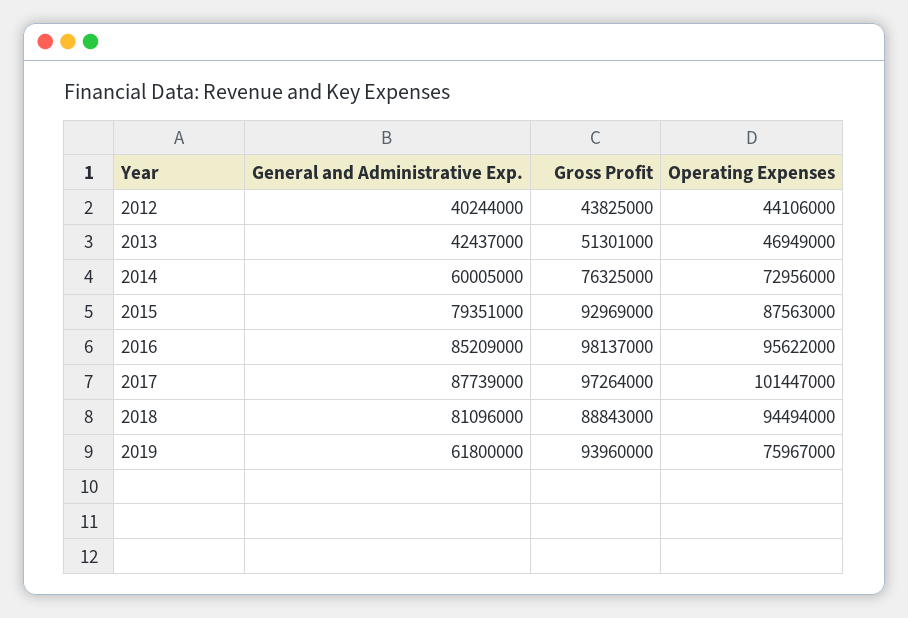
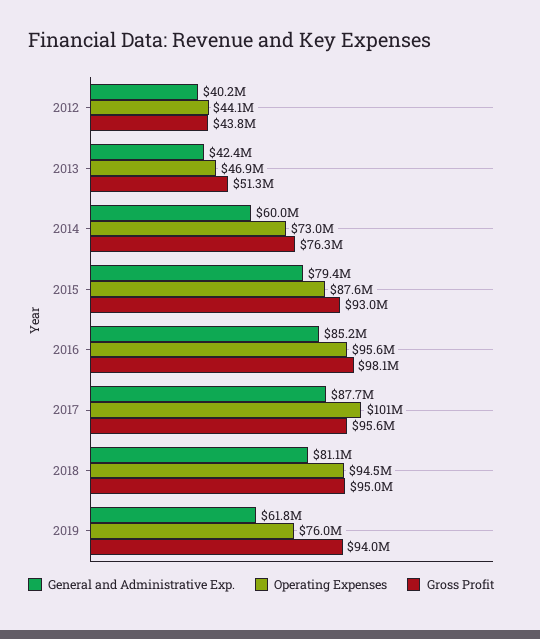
Gross Profit, 2017: 97264000 -> 95600000
Gross Profit, 2018: 88843000 -> 95000000

